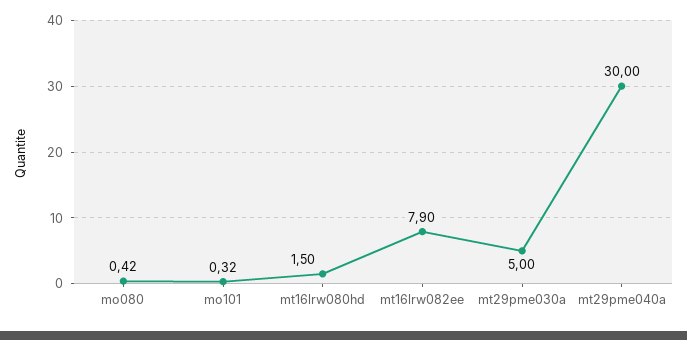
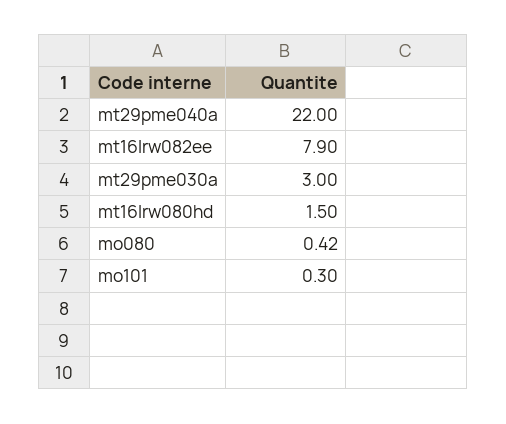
mo101: 0.32 -> 0.3
mt29pme030a: 5 -> 3
mt29pme040a: 30 -> 22

